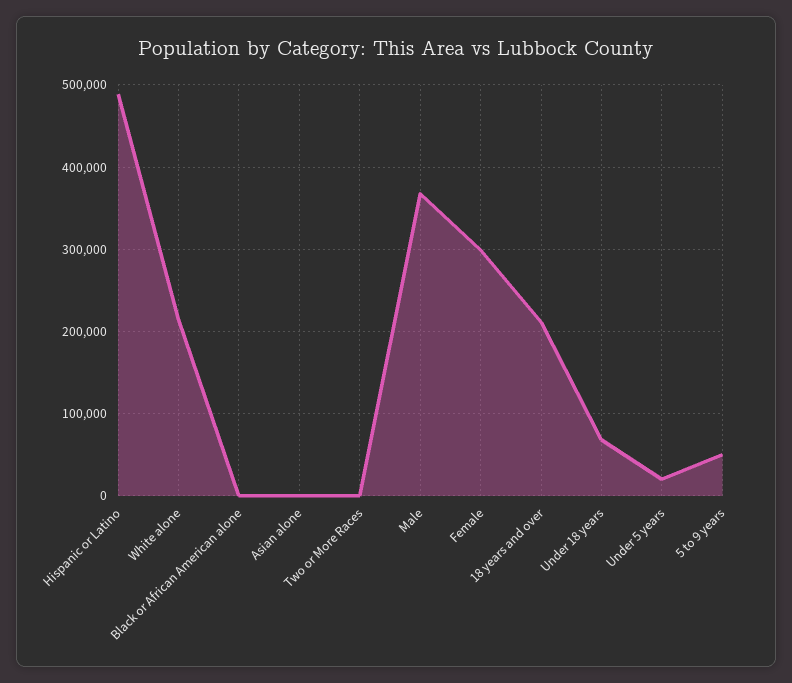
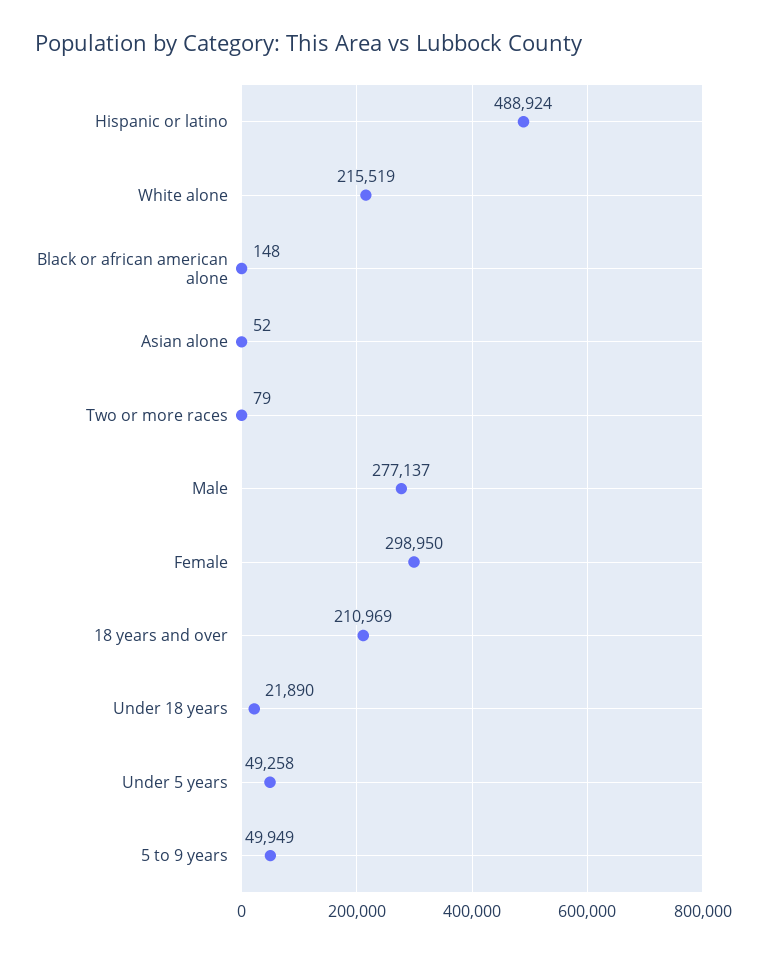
Male: 370000 -> 277137
Under 18 years: 70000 -> 21890
Under 5 years: 20000 -> 49258

